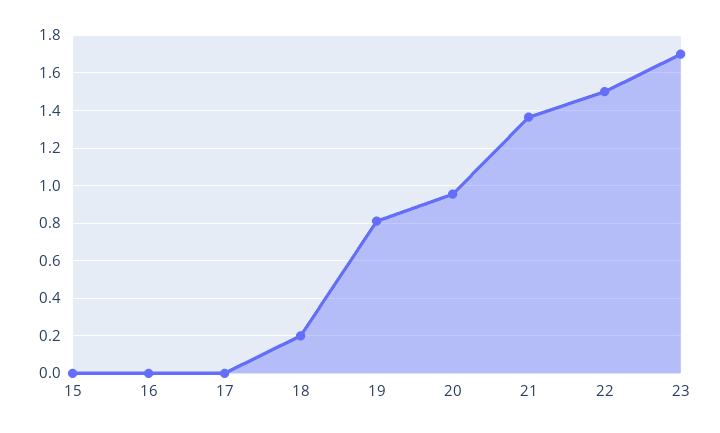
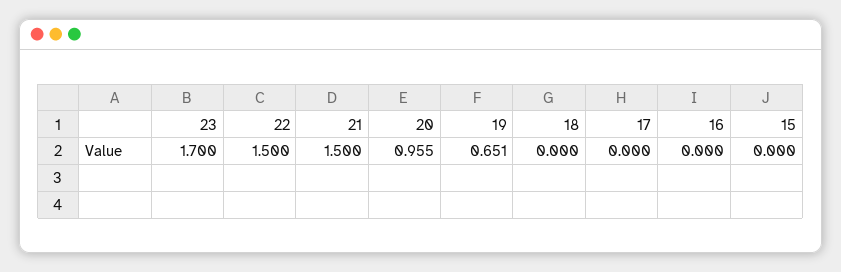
18: 0.2 -> 0
19: 0.8 -> 0.651
21: 1.35 -> 1.5

